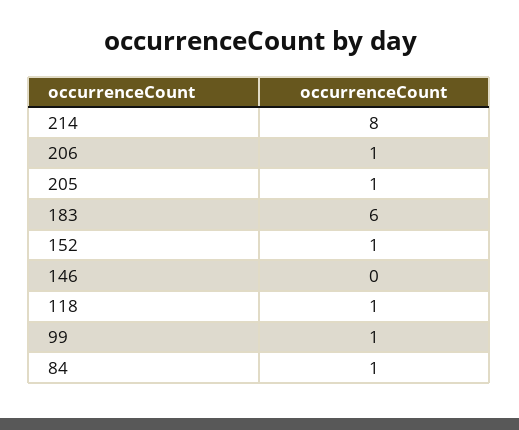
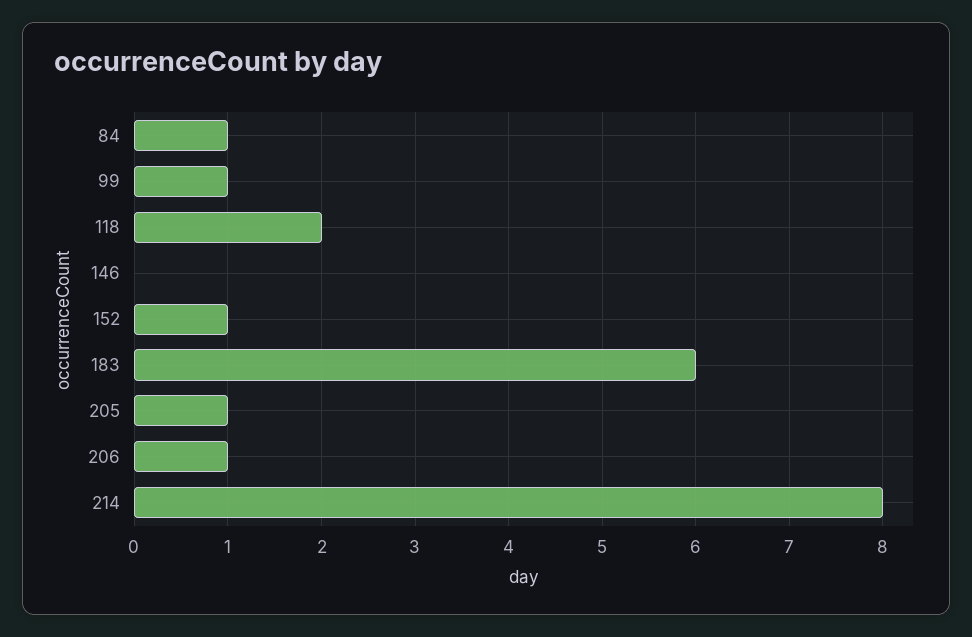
118: 1 -> 2

